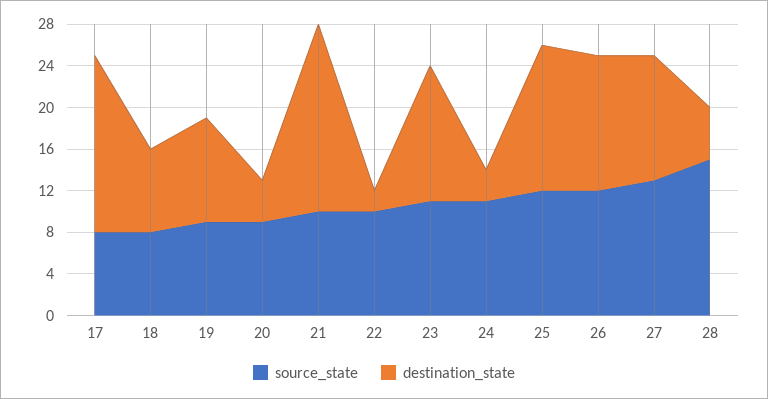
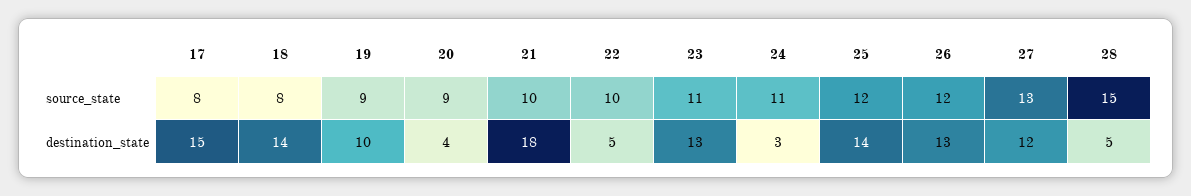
destination_state, 17: 17 -> 15
destination_state, 18: 8 -> 14
destination_state, 22: 2 -> 5

